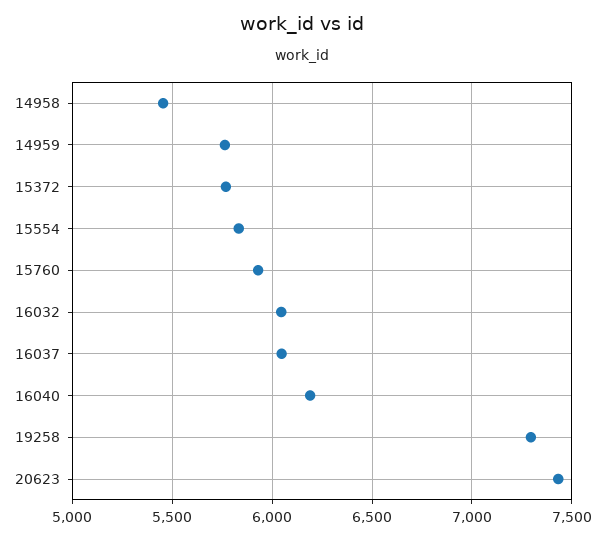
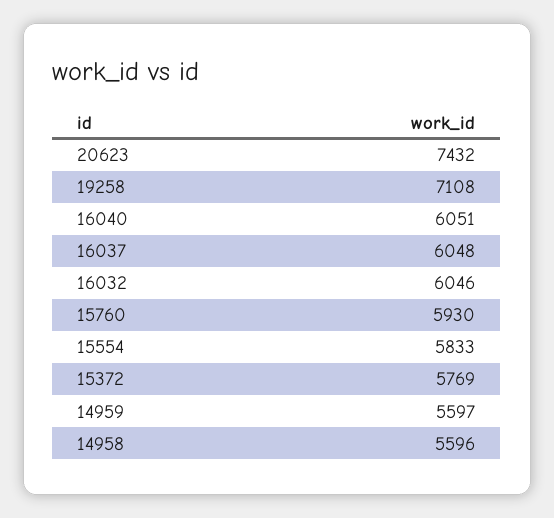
14958: 5450 -> 5596
14959: 5750 -> 5597
16040: 6200 -> 6051
19258: 7300 -> 7108

